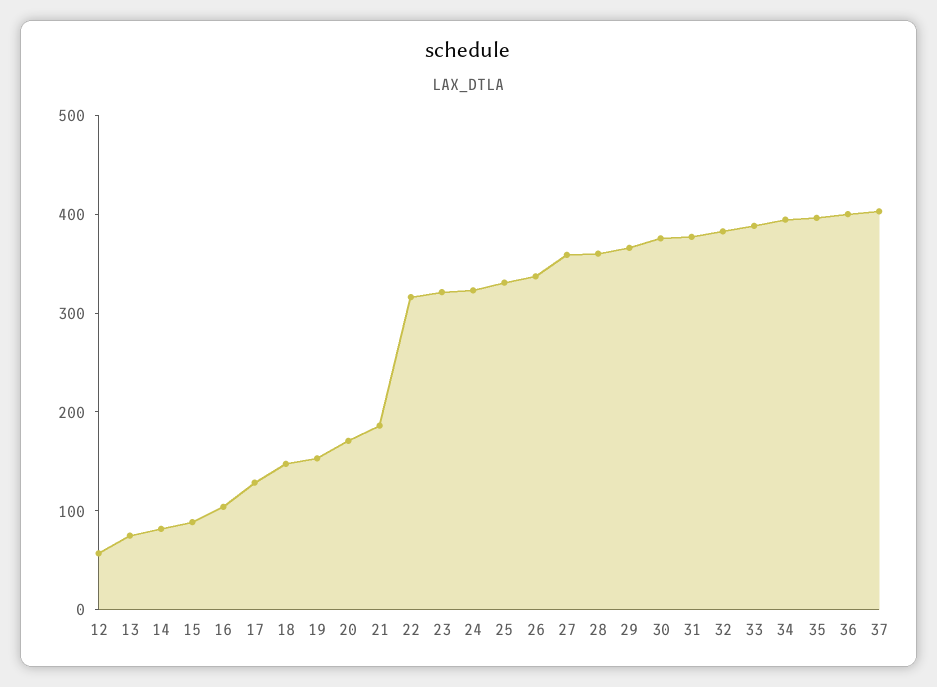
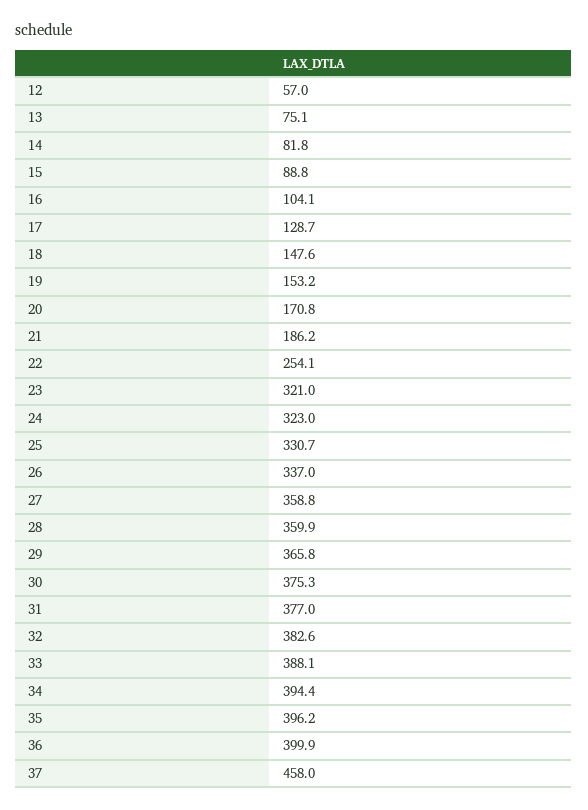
22: 320 -> 254.1
37: 400 -> 458

